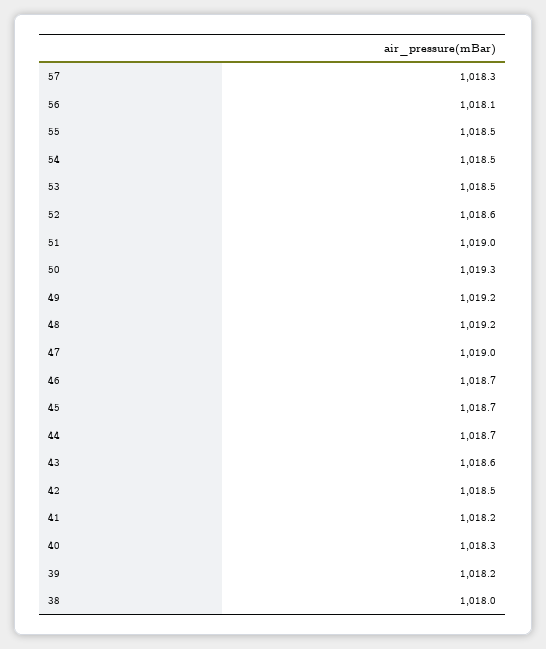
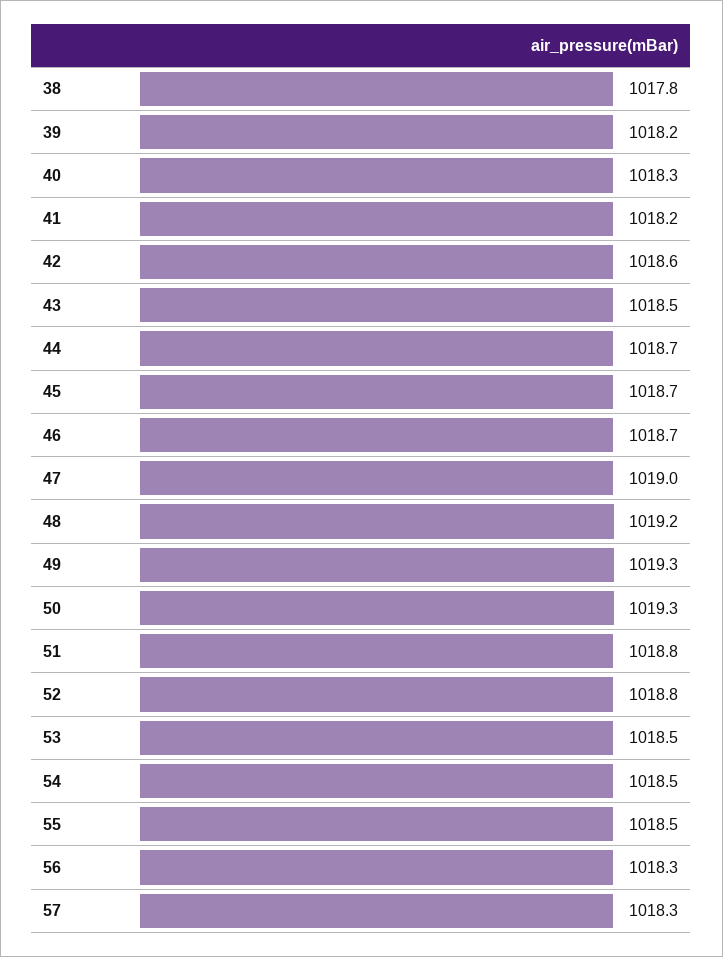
56: 1018.1 -> 1018.3
52: 1018.6 -> 1018.8
51: 1019 -> 1018.8
49: 1019.2 -> 1019.3
43: 1018.6 -> 1018.5
42: 1018.5 -> 1018.6
38: 1018 -> 1017.8

